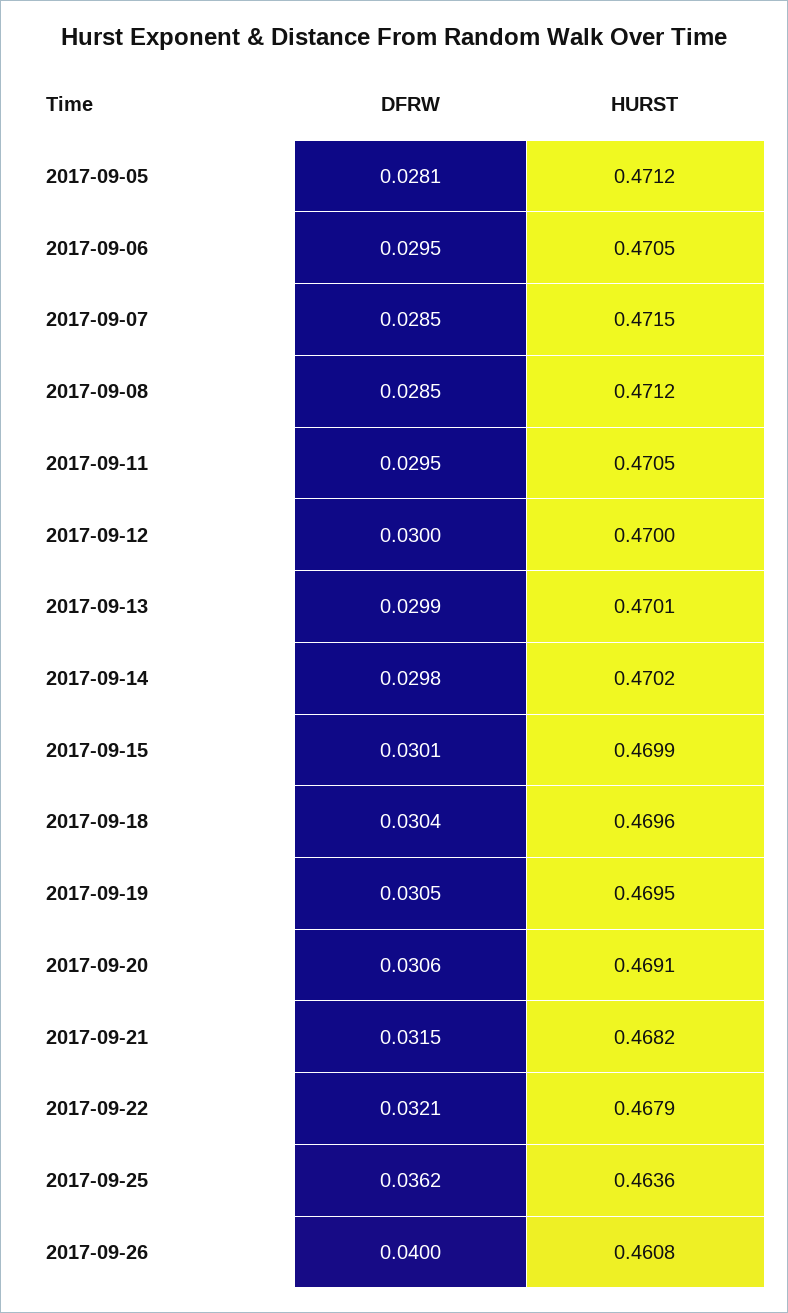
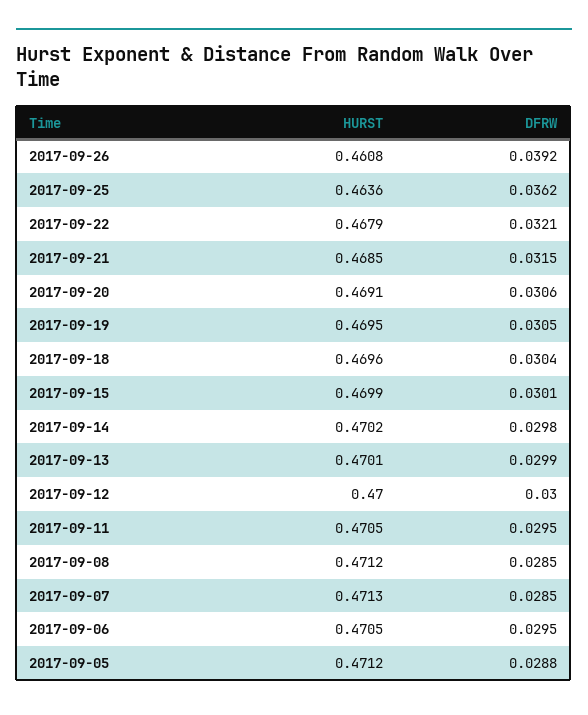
DFRW, 2017-09-05: 0.0281 -> 0.0288
HURST, 2017-09-07: 0.4715 -> 0.4713
HURST, 2017-09-21: 0.4682 -> 0.4685
DFRW, 2017-09-26: 0.04 -> 0.0392

